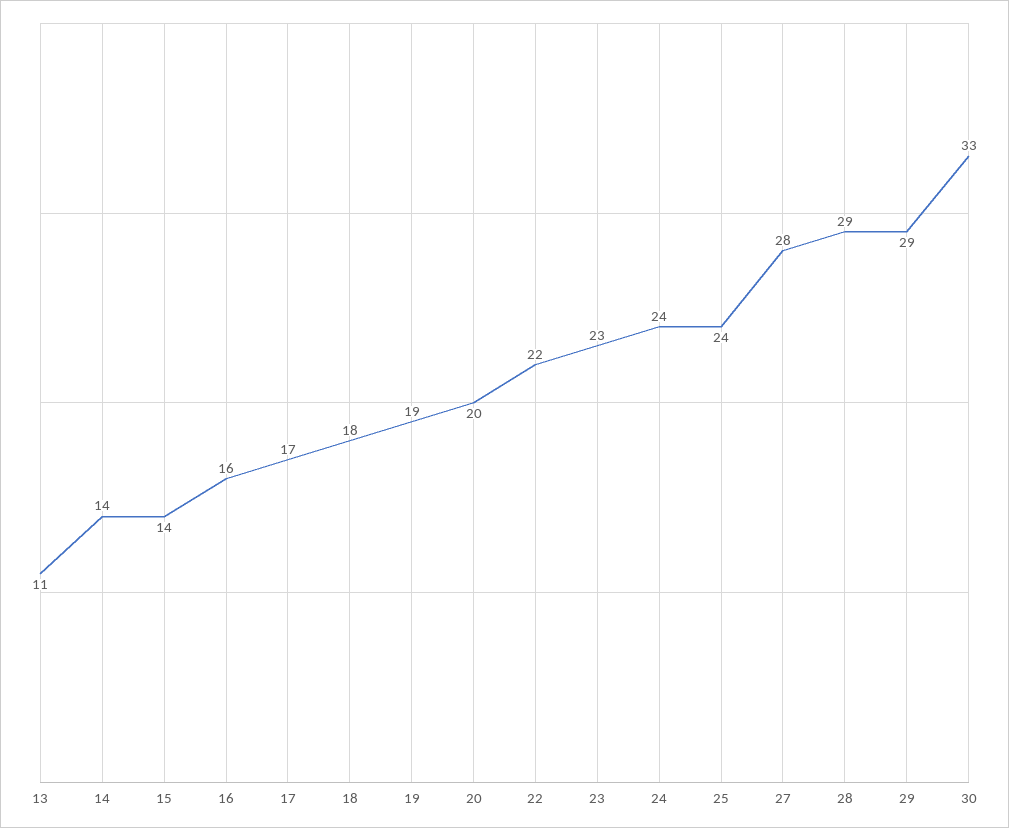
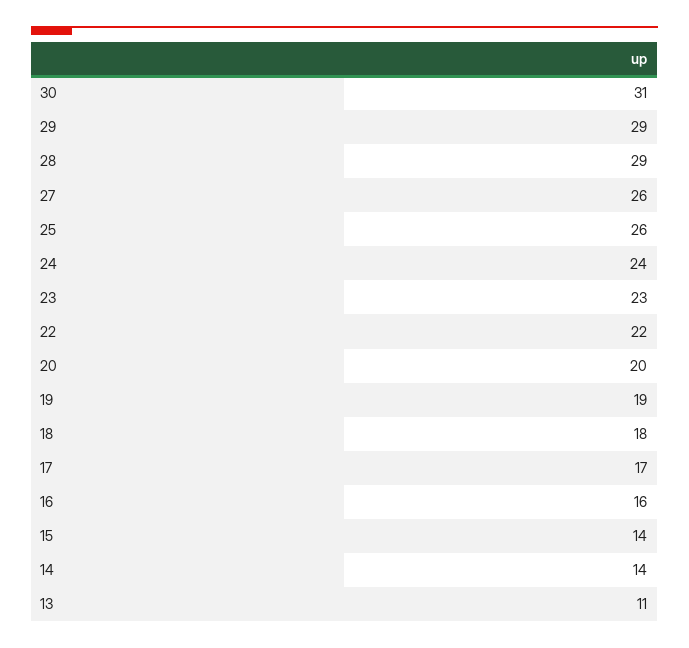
25: 24 -> 26
27: 28 -> 26
30: 33 -> 31

